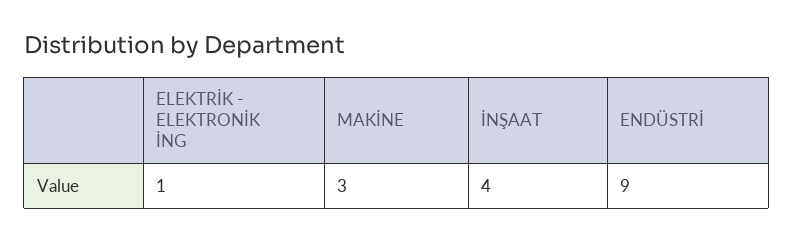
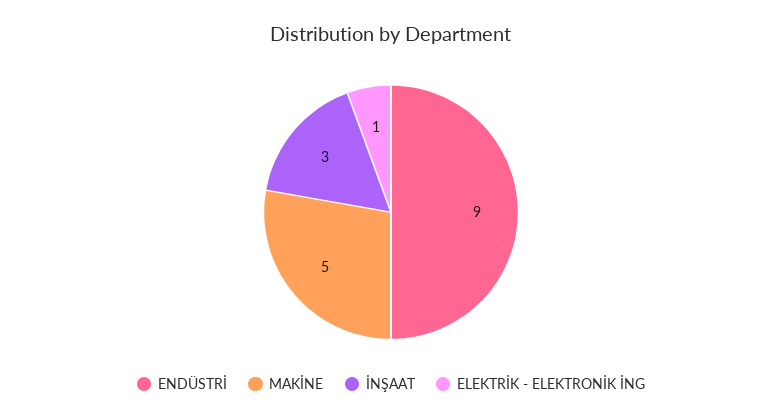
MAKİNE: 3 -> 5
İNŞAAT: 4 -> 3

